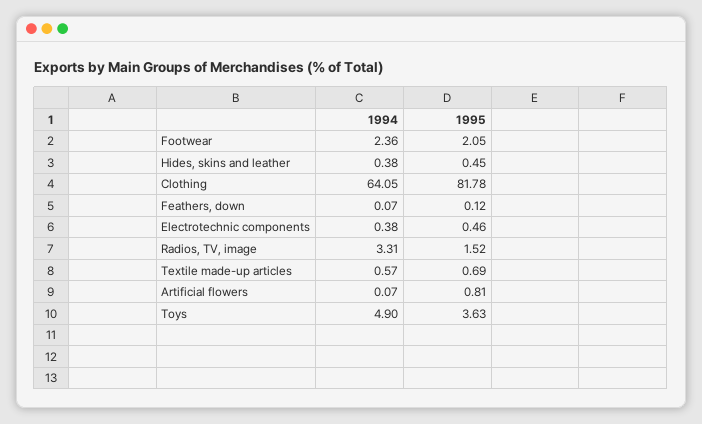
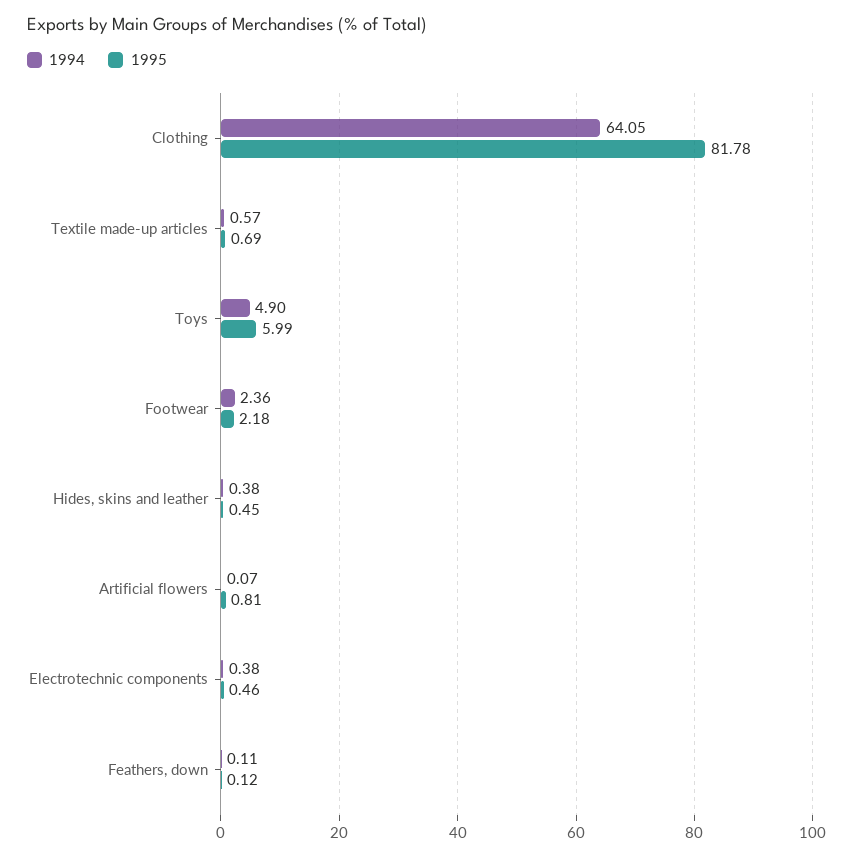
1995, Footwear: 2.05 -> 2.18
1994, Feathers, down: 0.07 -> 0.11
1994, Radios, TV, image: 3.31 -> none
1995, Radios, TV, image: 1.52 -> none
1995, Toys: 3.63 -> 5.99

